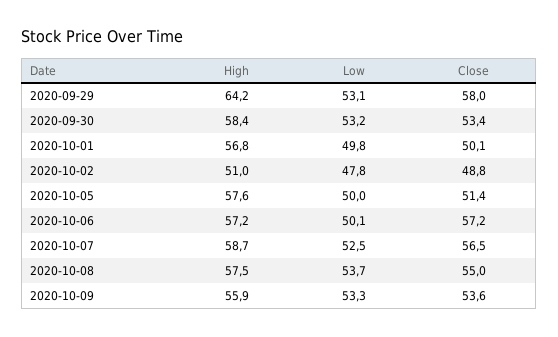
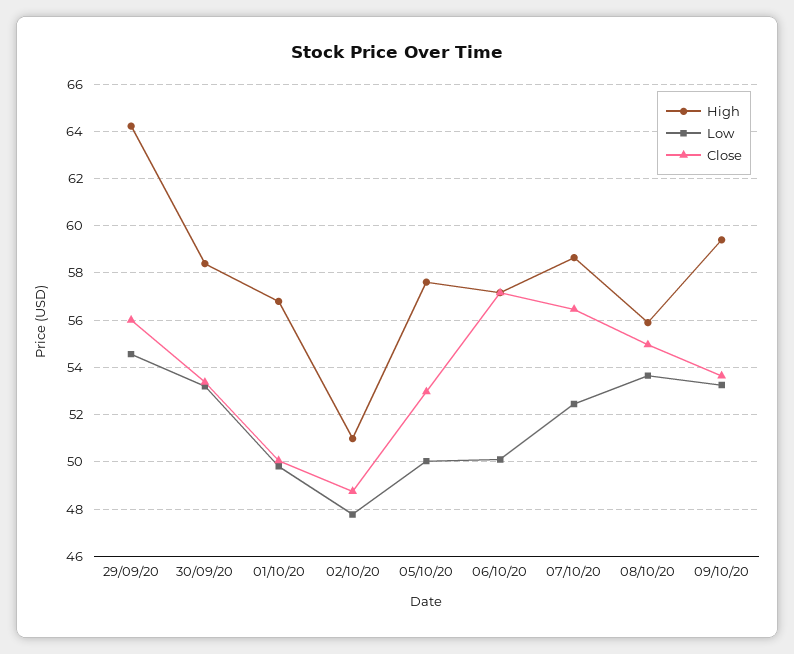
Low, 2020-09-29: 53.1 -> 54.5
Close, 2020-09-29: 58 -> 56
Close, 2020-10-05: 51.4 -> 53
High, 2020-10-08: 57.5 -> 56
High, 2020-10-09: 55.9 -> 59.5

